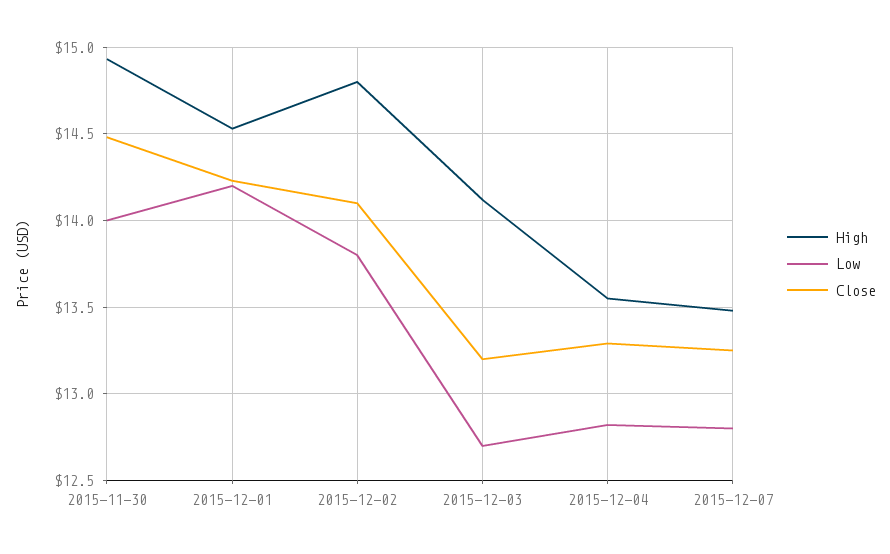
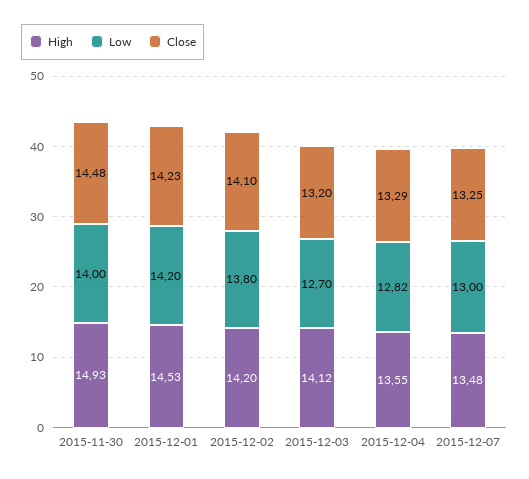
High, 2015-12-02: 14.8 -> 14.2
Low, 2015-12-07: 12.8 -> 13

